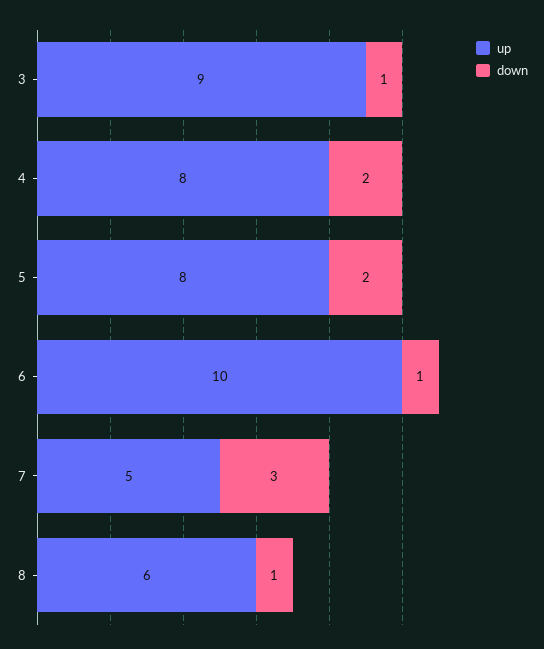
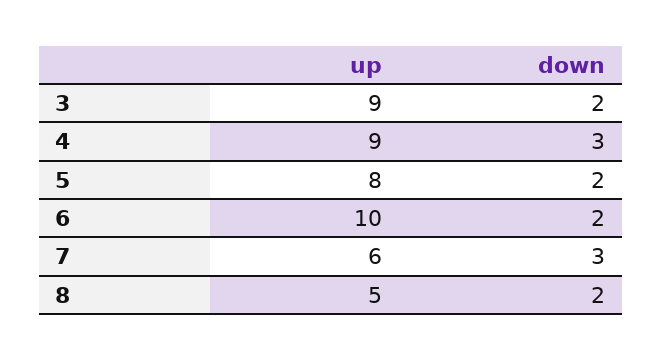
down, 3: 1 -> 2
up, 4: 8 -> 9
down, 4: 2 -> 3
down, 6: 1 -> 2
up, 7: 5 -> 6
up, 8: 6 -> 5
down, 8: 1 -> 2

